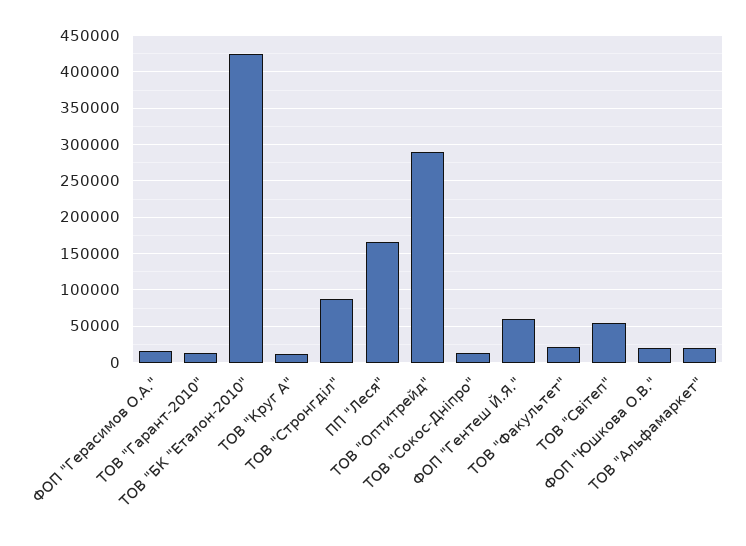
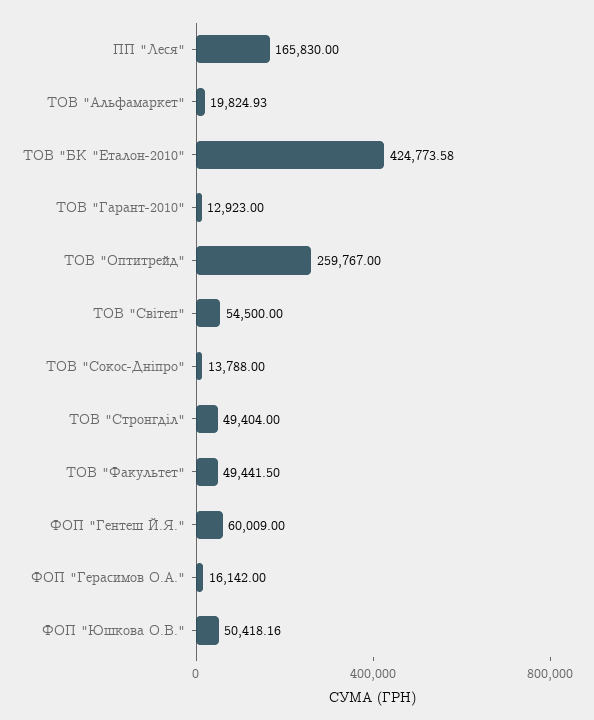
ТОВ "Круг А": 10000 -> none
ТОВ "Стронгділ": 90000 -> 49404
ТОВ "Оптитрейд": 290000 -> 259767
ТОВ "Факультет": 20000 -> 49441.5
ФОП "Юшкова О.В.": 20000 -> 50418.16

